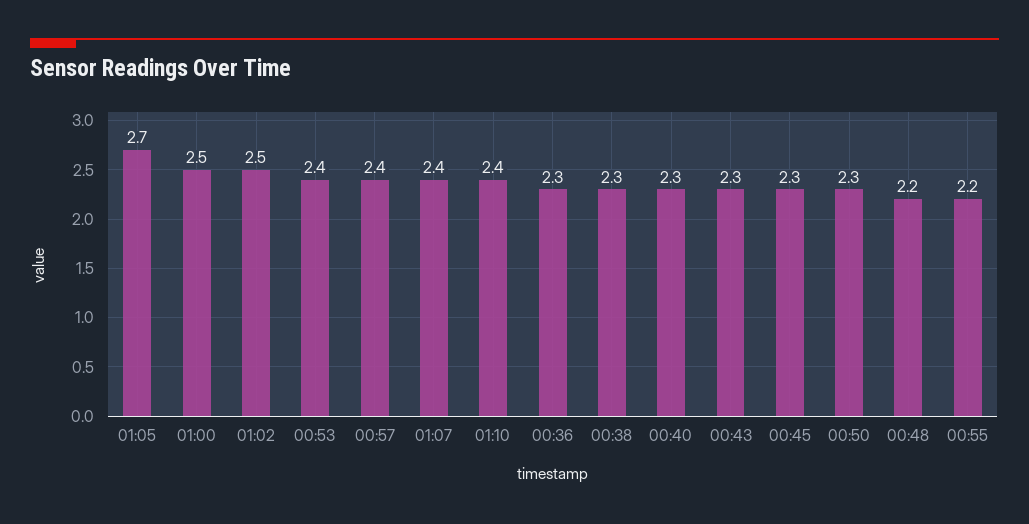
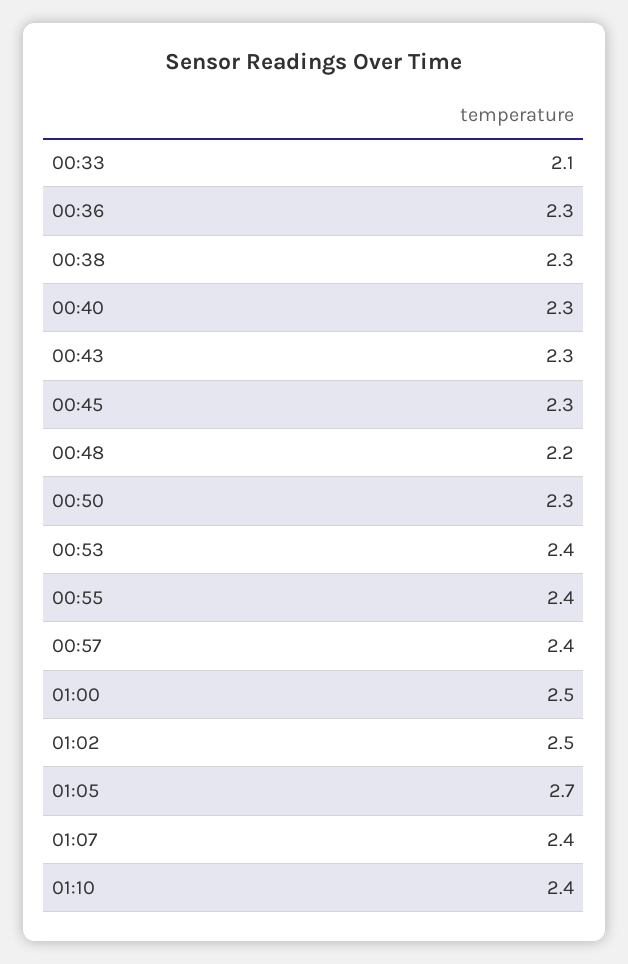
00:55: 2.2 -> 2.4
00:33: none -> 2.1

